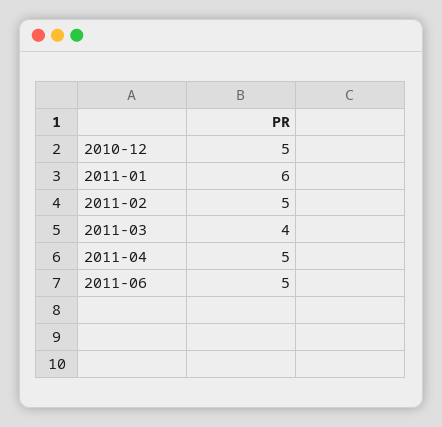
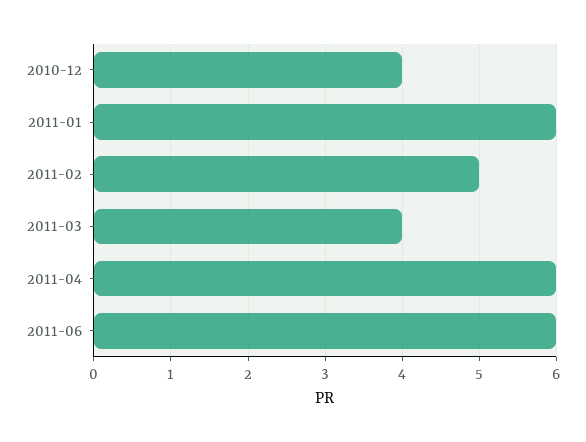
2010-12: 5 -> 4
2011-04: 5 -> 6
2011-06: 5 -> 6

